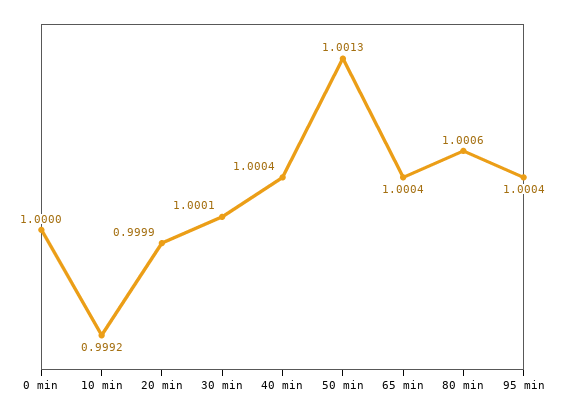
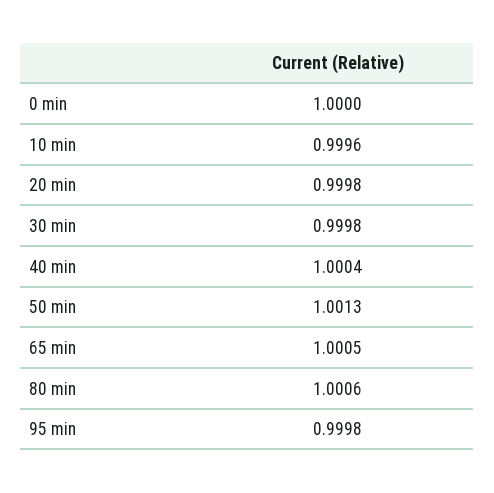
10 min: 0.9992 -> 0.9996
20 min: 0.9999 -> 0.9998
30 min: 1.0001 -> 0.9998
65 min: 1.0004 -> 1.0005
95 min: 1.0004 -> 0.9998

